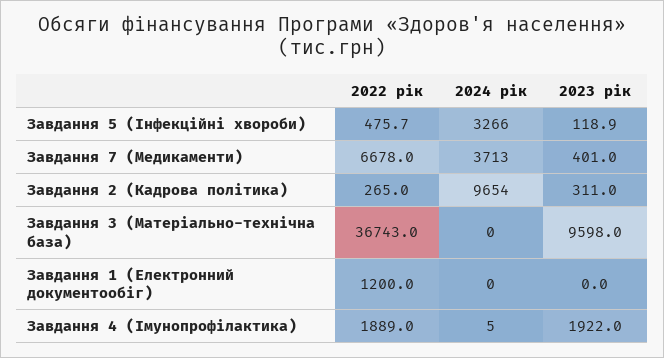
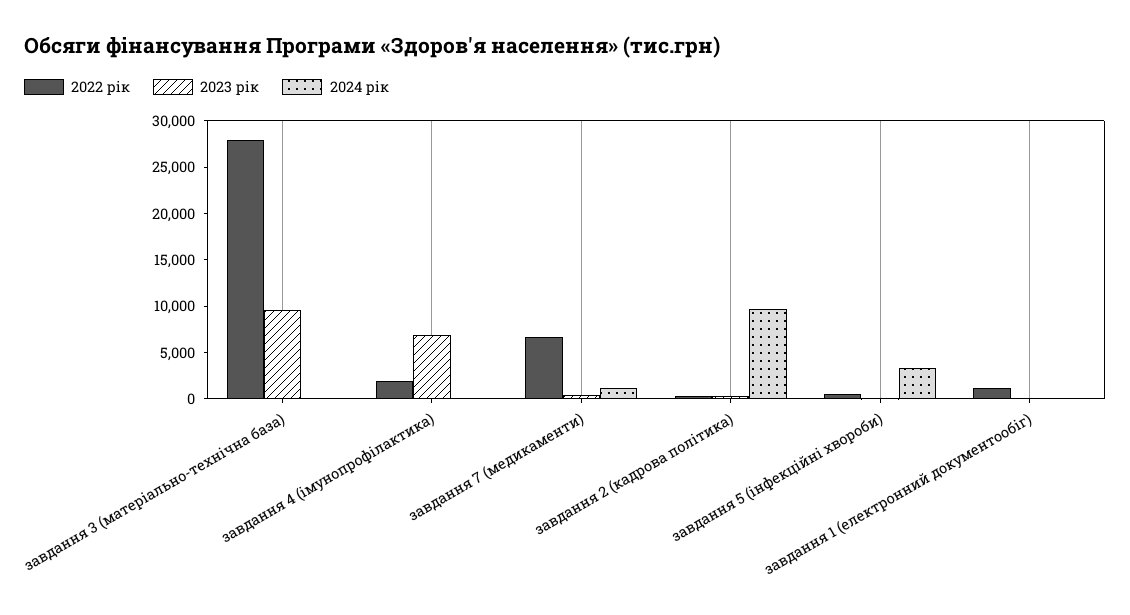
2024 рік, Завдання 7 (Медикаменти): 3713 -> 1000
2022 рік, Завдання 3 (Матеріально-технічна база): 36743 -> 28000
2023 рік, Завдання 4 (Імунопрофілактика): 1922 -> 7000

